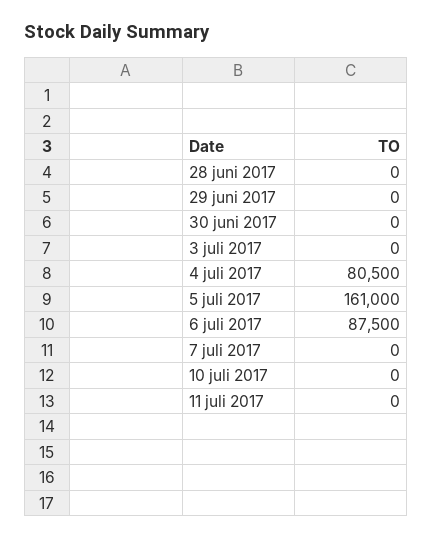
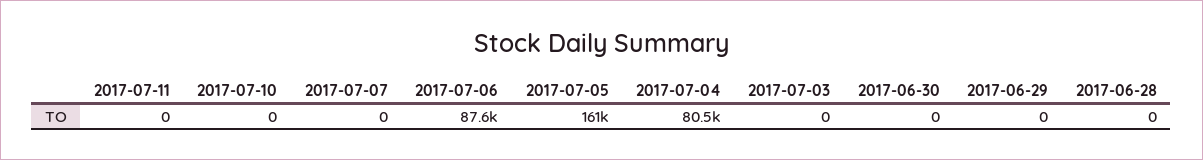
6 juli 2017: 87500 -> 87600

